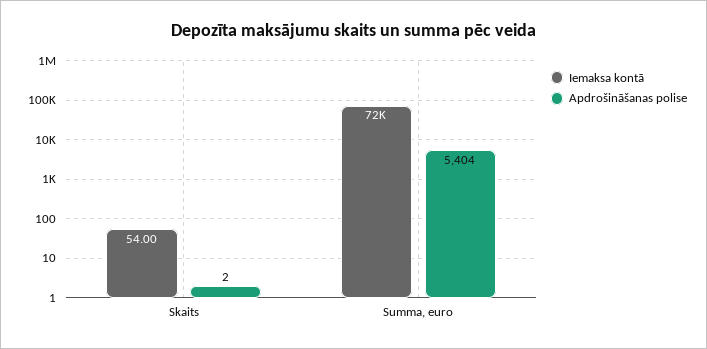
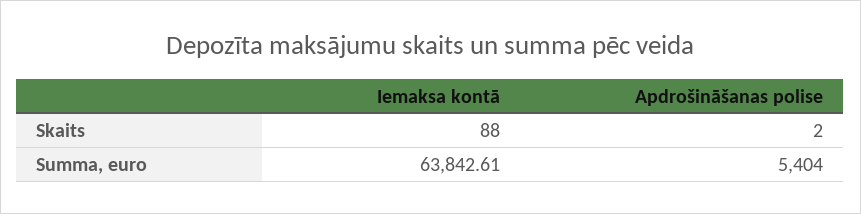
Iemaksa kontā, Skaits: 54 -> 88
Iemaksa kontā, Summa, euro: 72000 -> 63842.61

